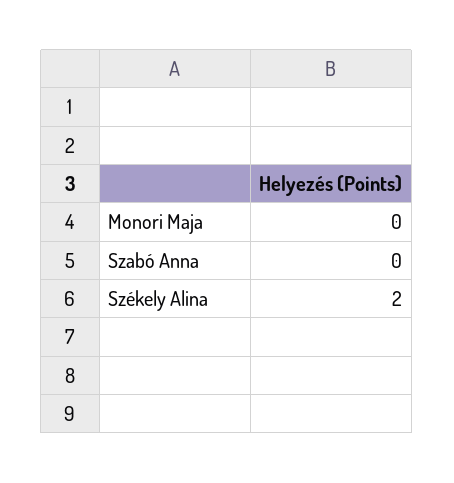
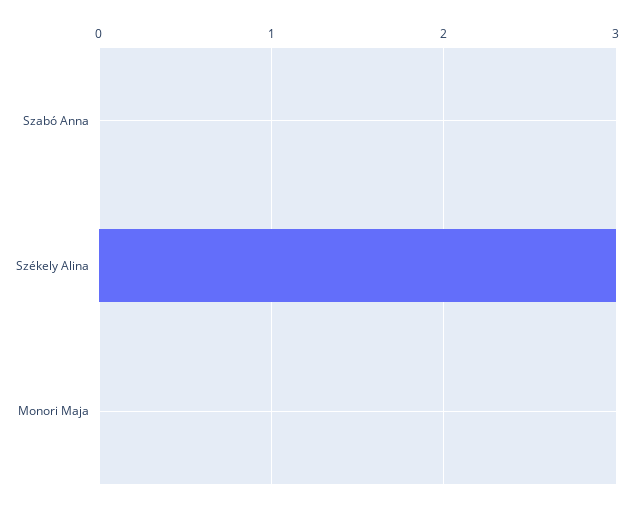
Székely Alina: 2 -> 3

